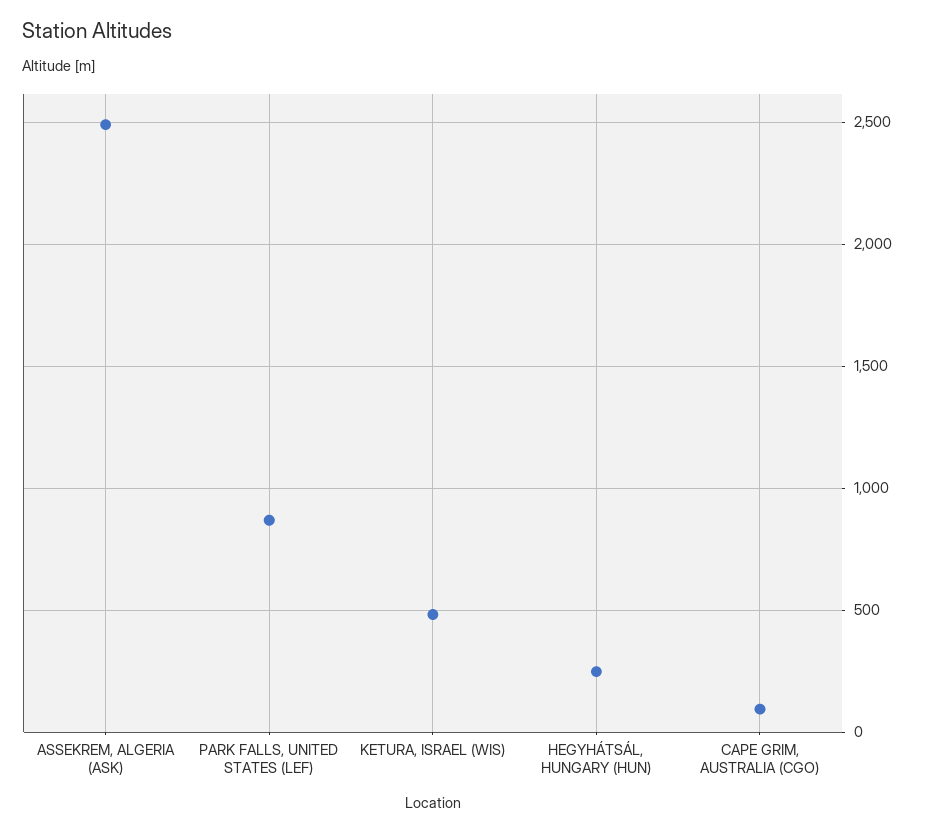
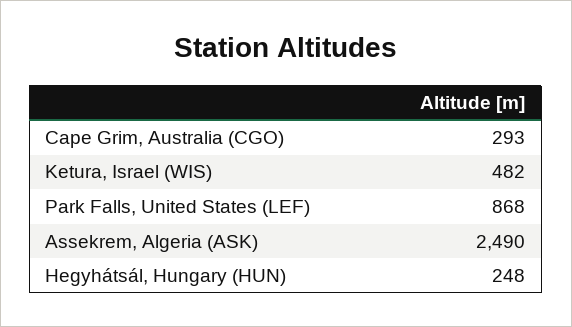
CAPE GRIM, AUSTRALIA (CGO): 100 -> 293

